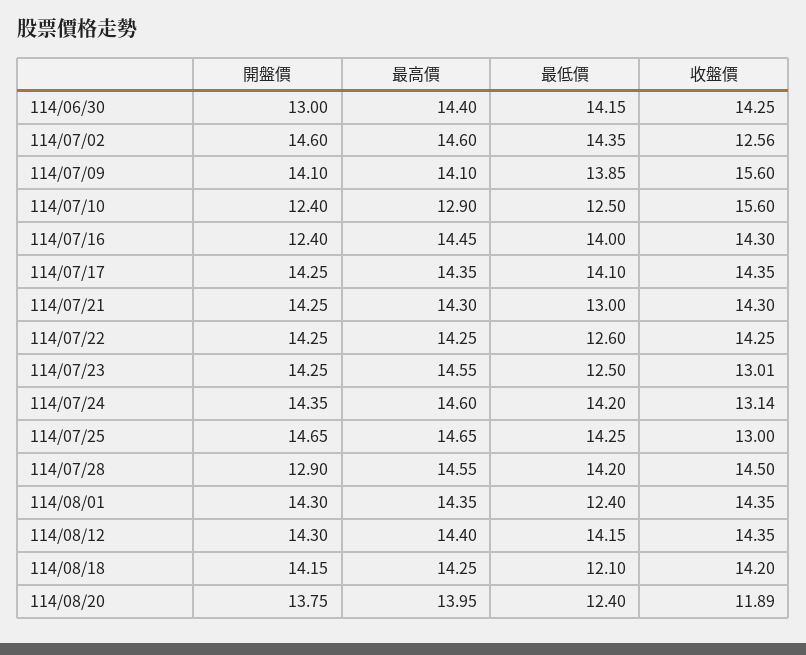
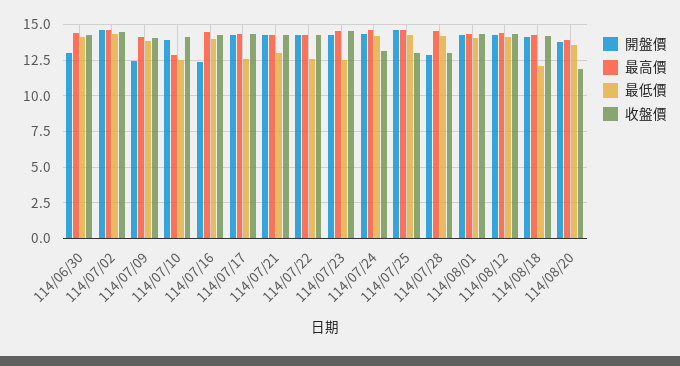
收盤價, 114/07/02: 12.56 -> 14.5
開盤價, 114/07/09: 14.1 -> 12.5
收盤價, 114/07/09: 15.6 -> 14
開盤價, 114/07/10: 12.4 -> 14
收盤價, 114/07/10: 15.6 -> 14
最低價, 114/07/17: 14.1 -> 12.5
收盤價, 114/07/23: 13.01 -> 14.5
收盤價, 114/07/28: 14.5 -> 13
最低價, 114/08/01: 12.4 -> 14
最低價, 114/08/20: 12.4 -> 13.5

